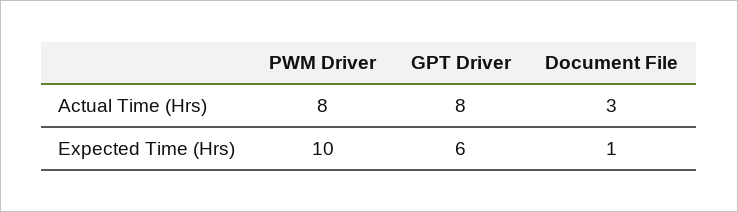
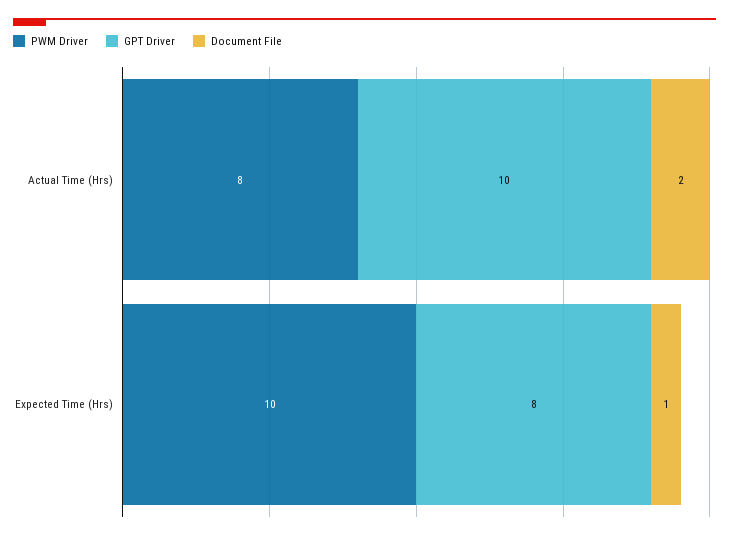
GPT Driver, Actual Time (Hrs): 8 -> 10
Document File, Actual Time (Hrs): 3 -> 2
GPT Driver, Expected Time (Hrs): 6 -> 8

